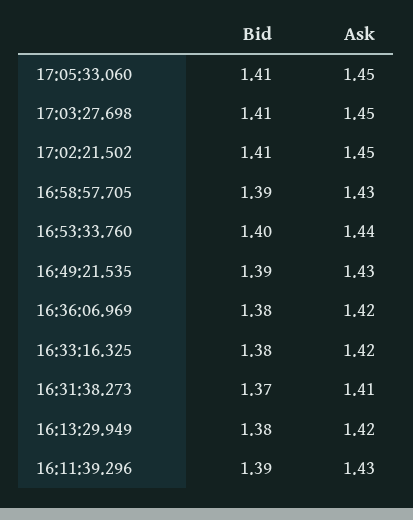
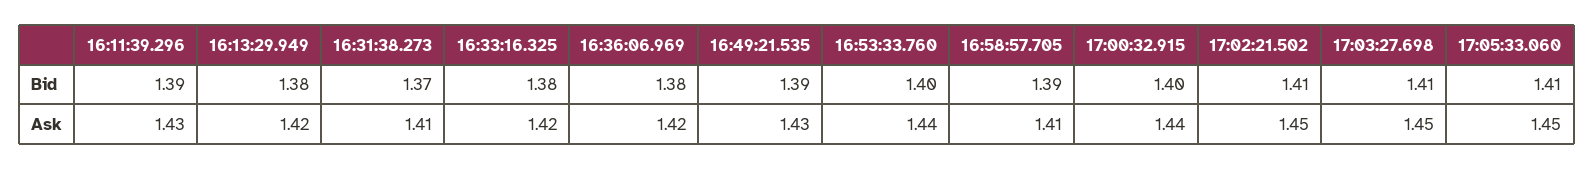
Ask, 16:58:57.705: 1.43 -> 1.41
Bid, 17:00:32.915: none -> 1.4
Ask, 17:00:32.915: none -> 1.44

